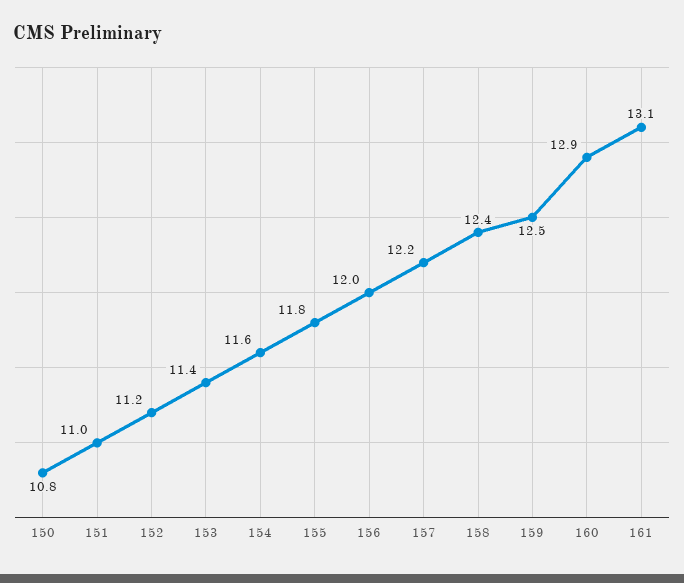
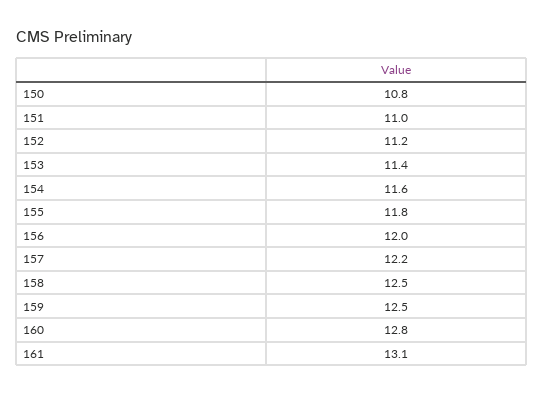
158: 12.4 -> 12.5
160: 12.9 -> 12.8

